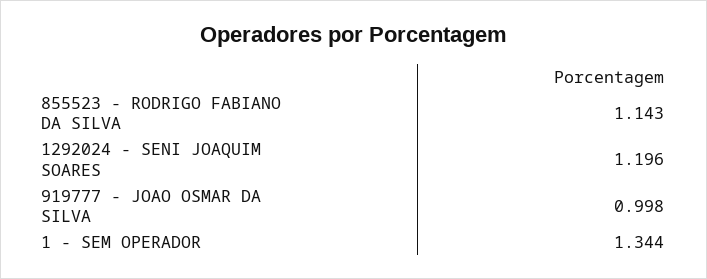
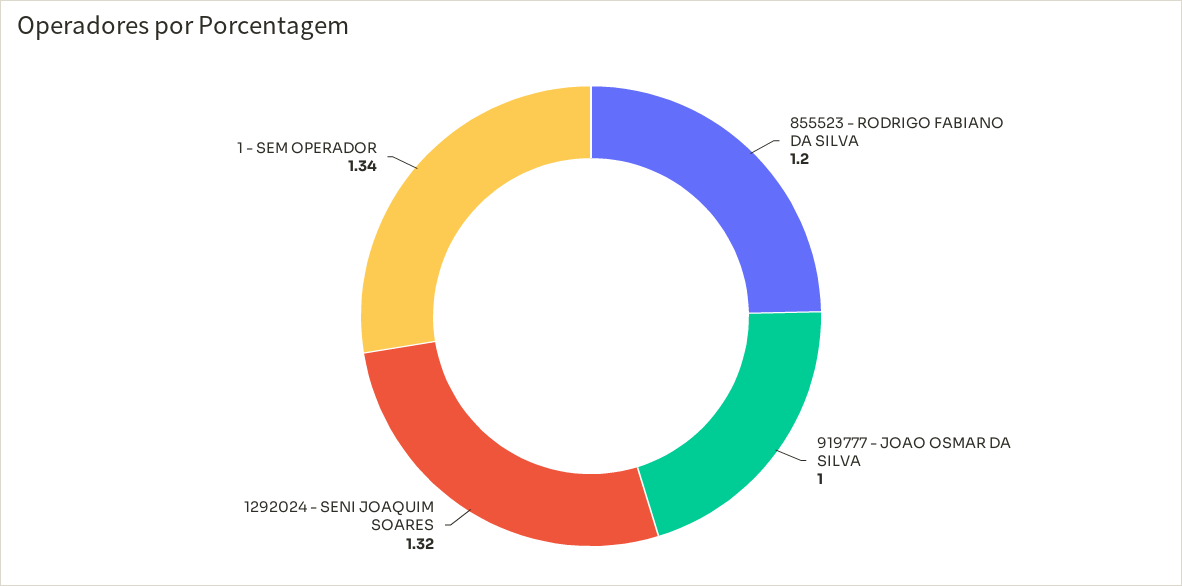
855523 - RODRIGO FABIANO DA SILVA: 1.143 -> 1.2
1292024 - SENI JOAQUIM SOARES: 1.196 -> 1.32

